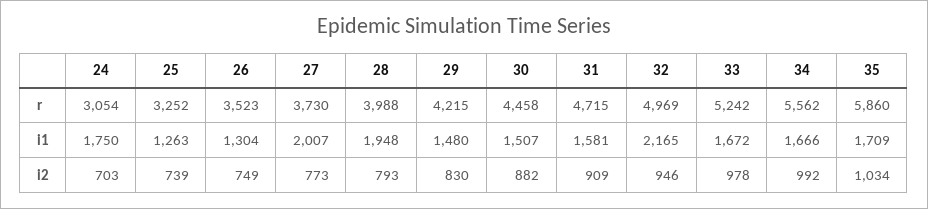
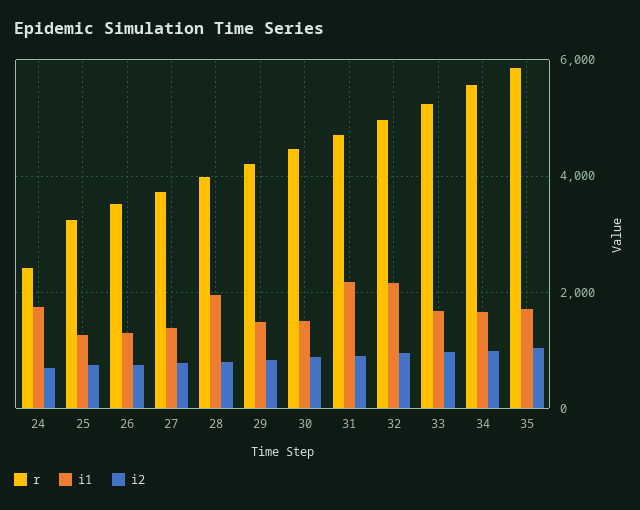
r, 24: 3054 -> 2400
i1, 27: 2007 -> 1400
i1, 31: 1581 -> 2200

